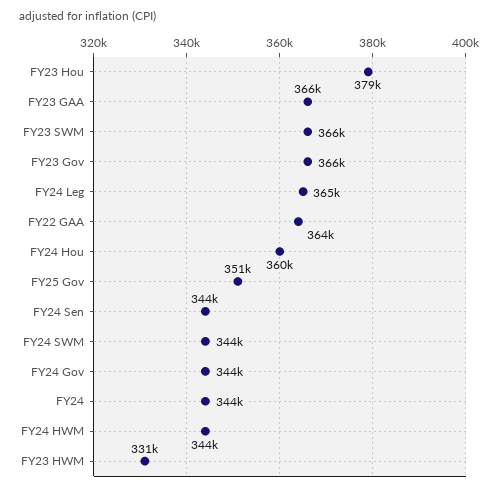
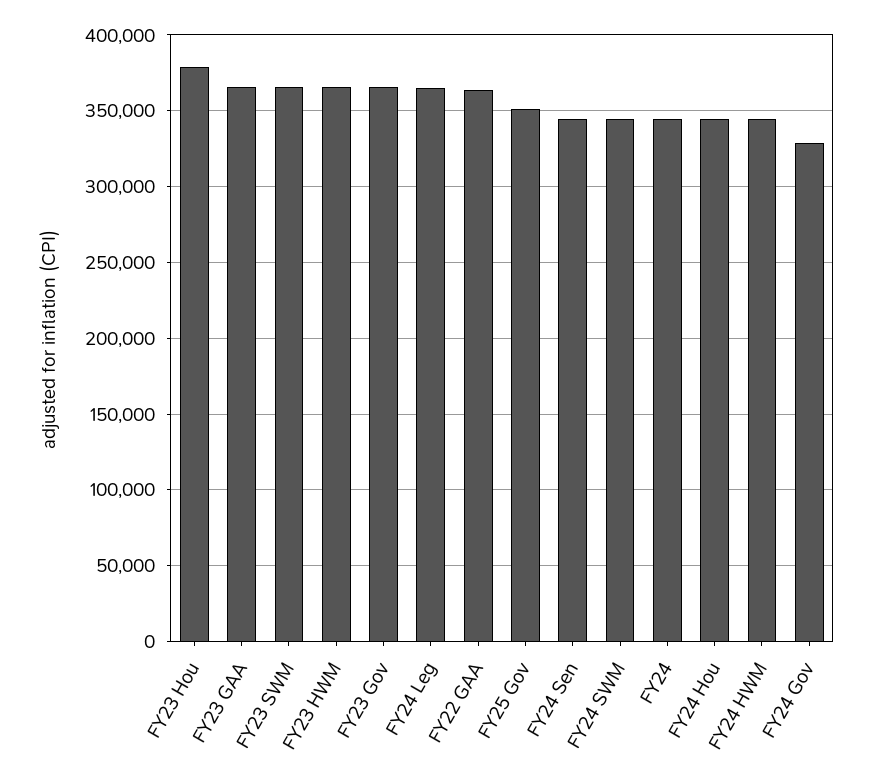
FY24 Hou: 360000 -> 345000
FY24 Gov: 344000 -> 330000
FY23 HWM: 331000 -> 365000

